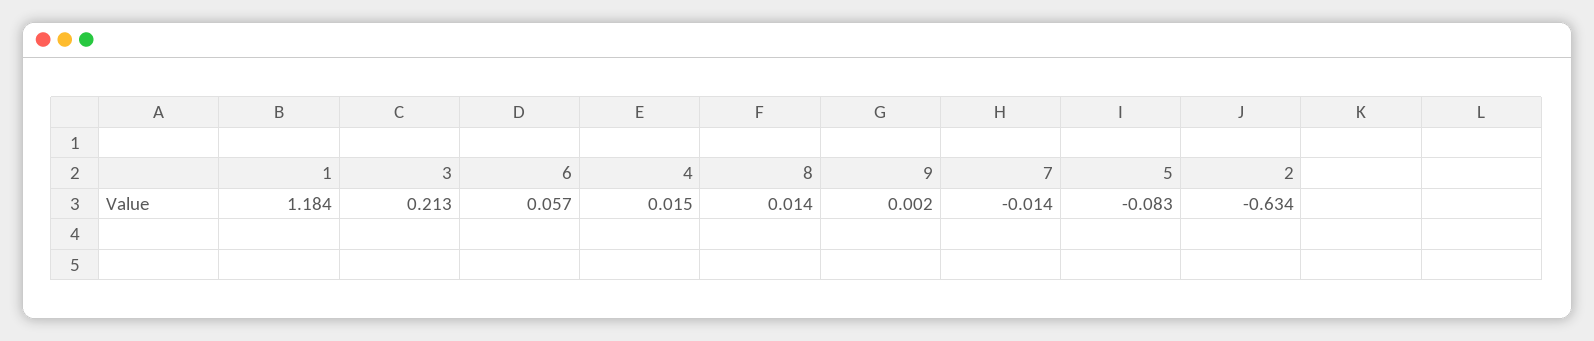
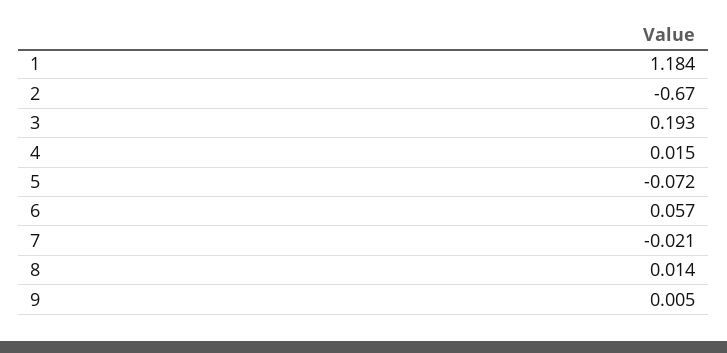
3: 0.213 -> 0.193
9: 0.002 -> 0.005
7: -0.014 -> -0.021
5: -0.083 -> -0.072
2: -0.634 -> -0.67

